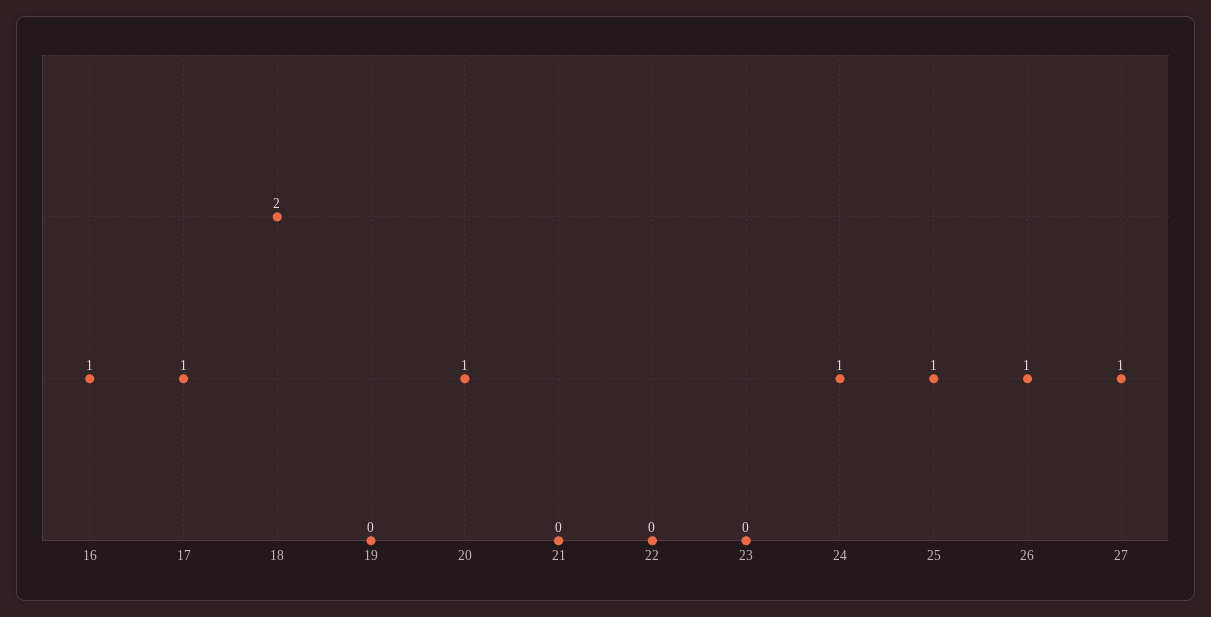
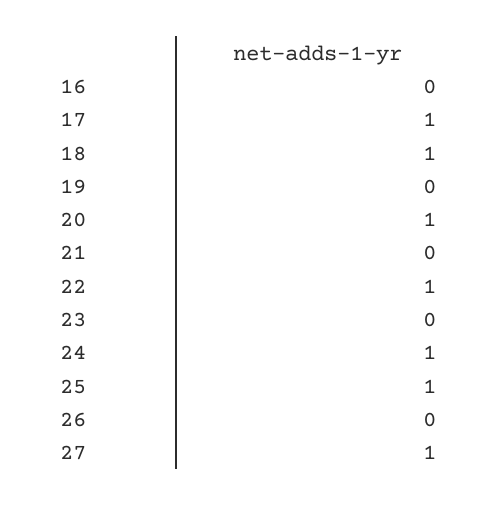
16: 1 -> 0
18: 2 -> 1
22: 0 -> 1
26: 1 -> 0

